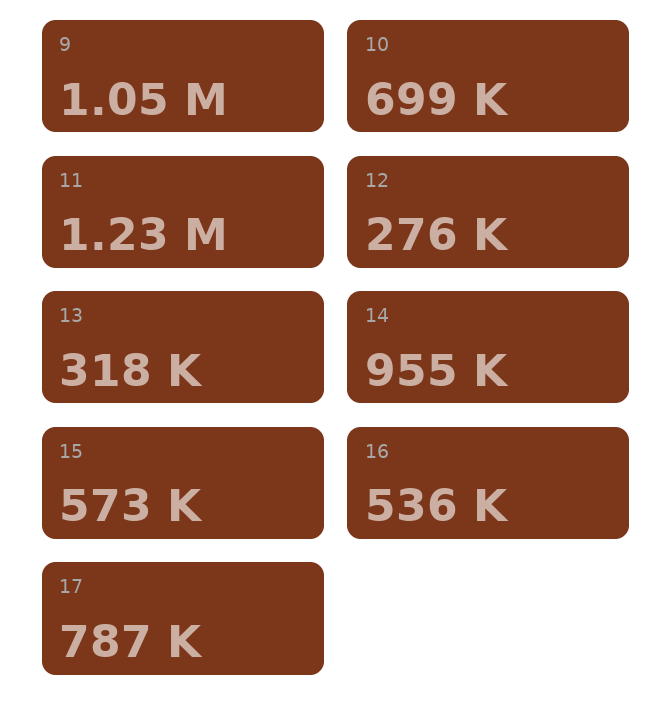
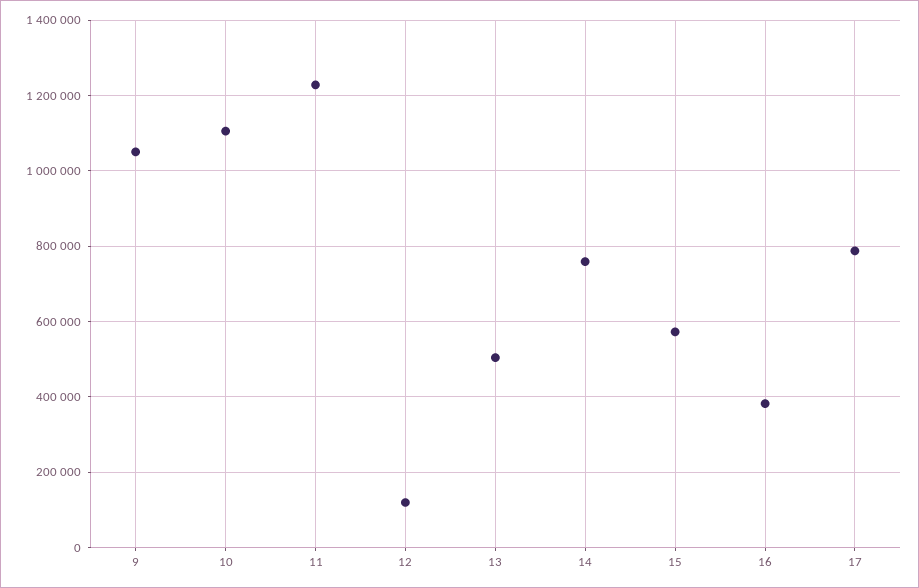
10: 699000 -> 1100000
12: 276000 -> 120000
13: 318000 -> 500000
14: 955000 -> 760000
16: 536000 -> 380000

